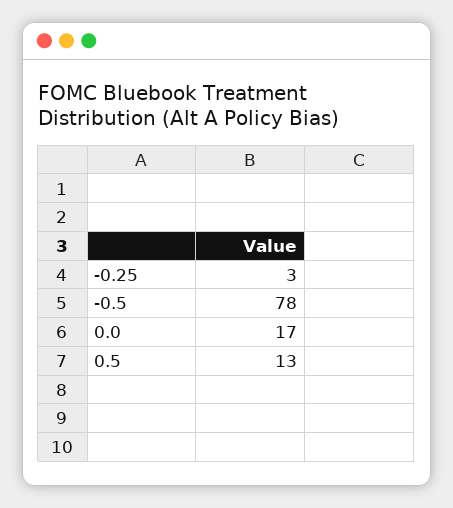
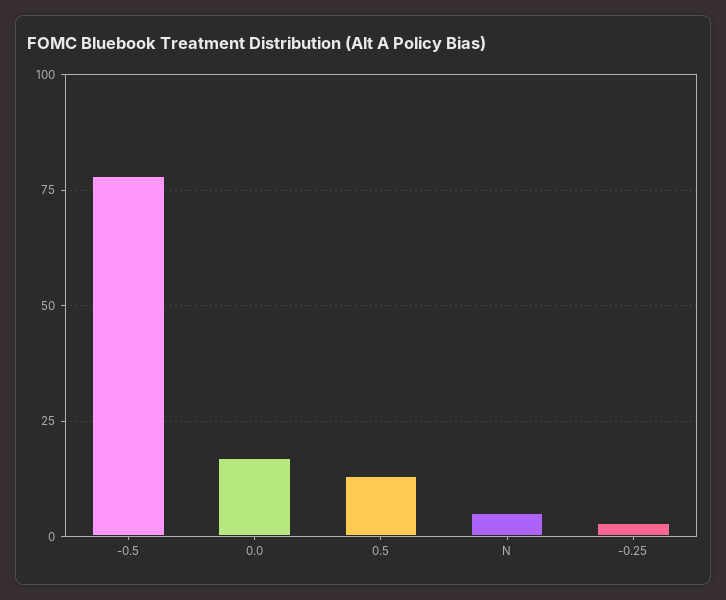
N: none -> 5

